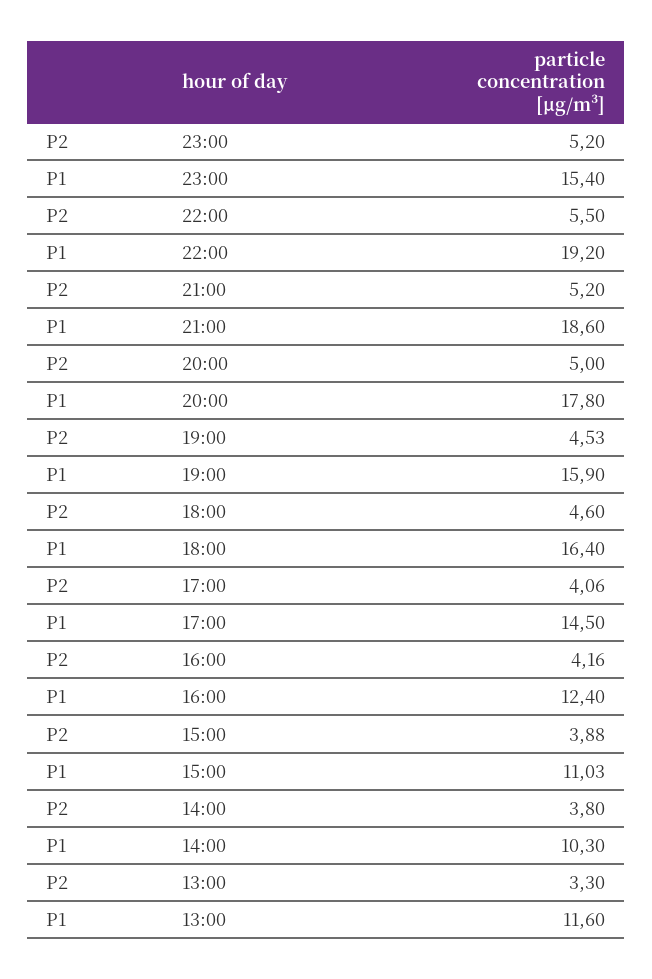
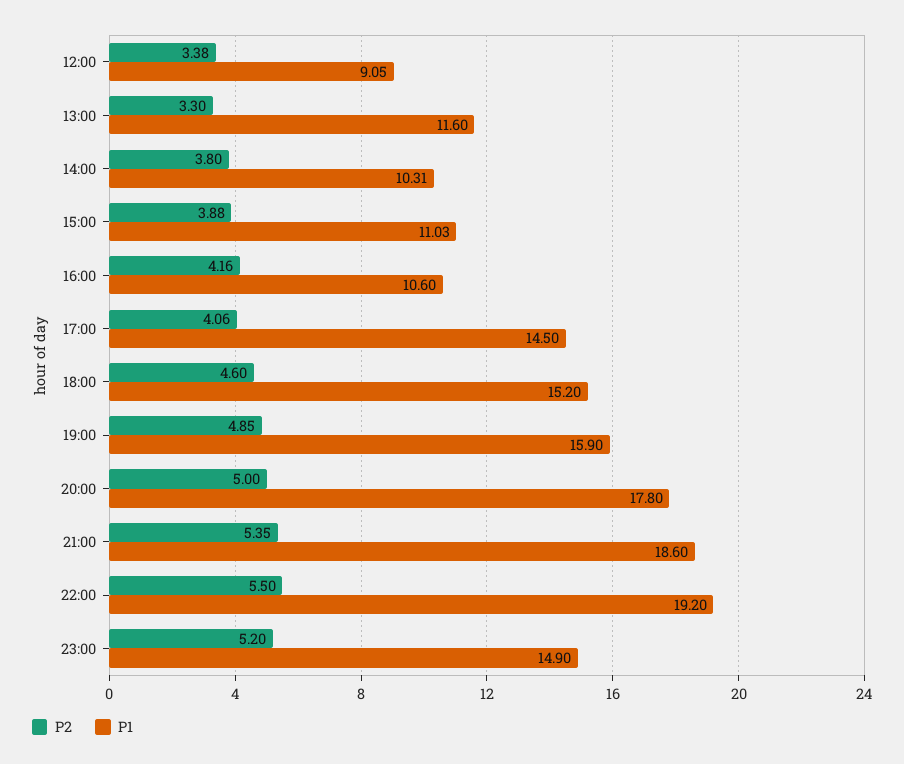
P1, 23:00: 15.4 -> 14.9
P2, 21:00: 5.2 -> 5.35
P2, 19:00: 4.53 -> 4.85
P1, 18:00: 16.4 -> 15.2
P1, 16:00: 12.4 -> 10.6
P1, 14:00: 10.3 -> 10.31
P2, 12:00: none -> 3.38
P1, 12:00: none -> 9.05

